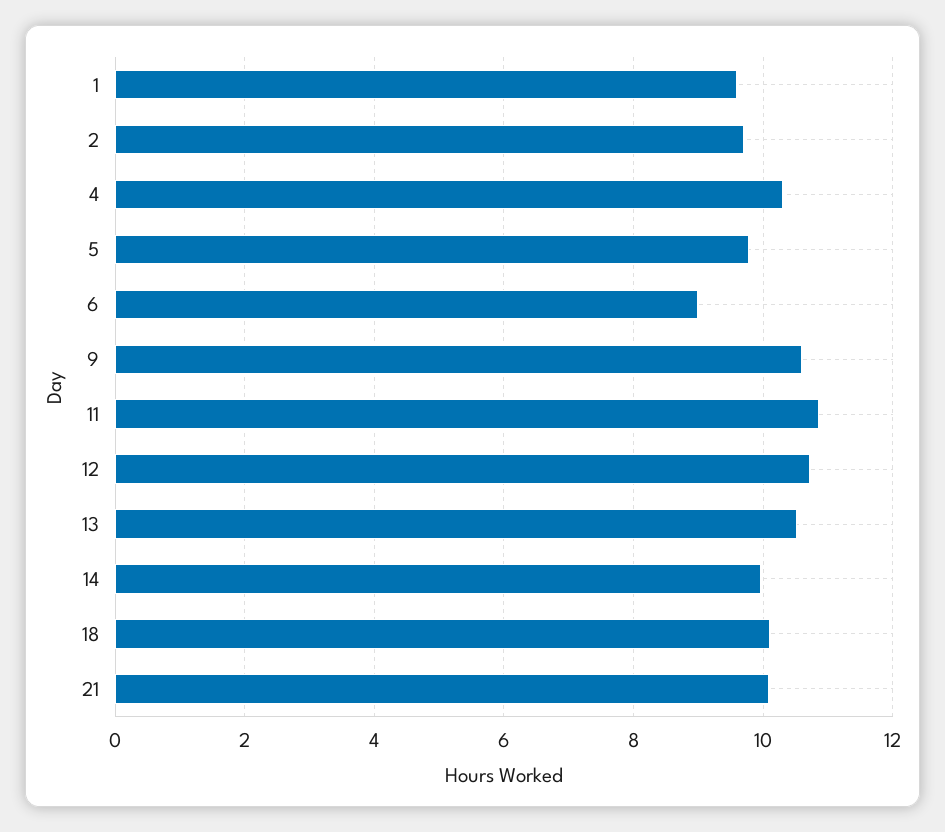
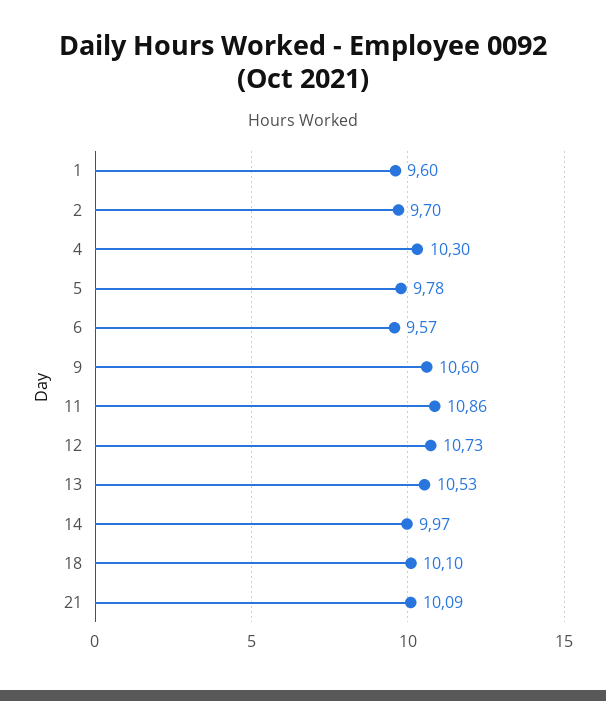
6: 9 -> 9.57

